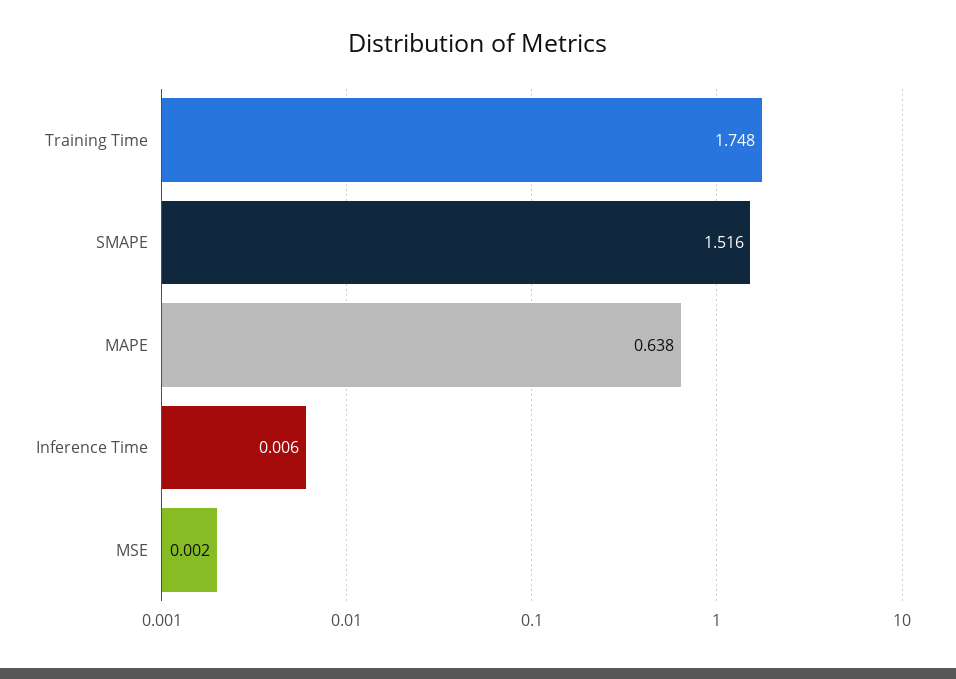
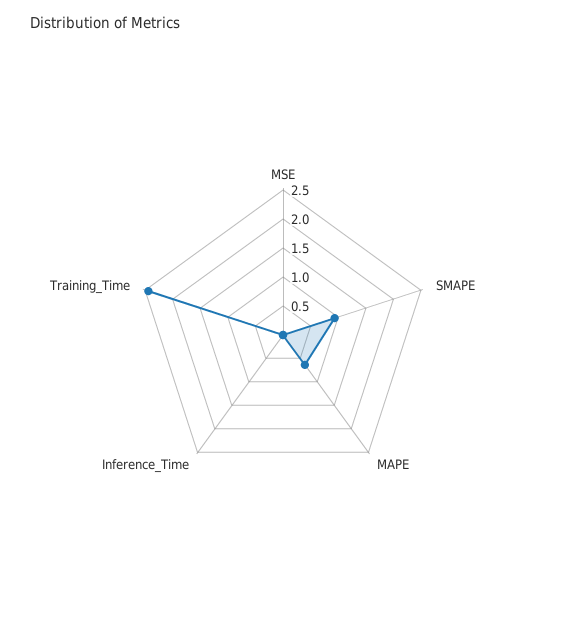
Training Time: 1.748 -> 2.5
SMAPE: 1.516 -> 1

